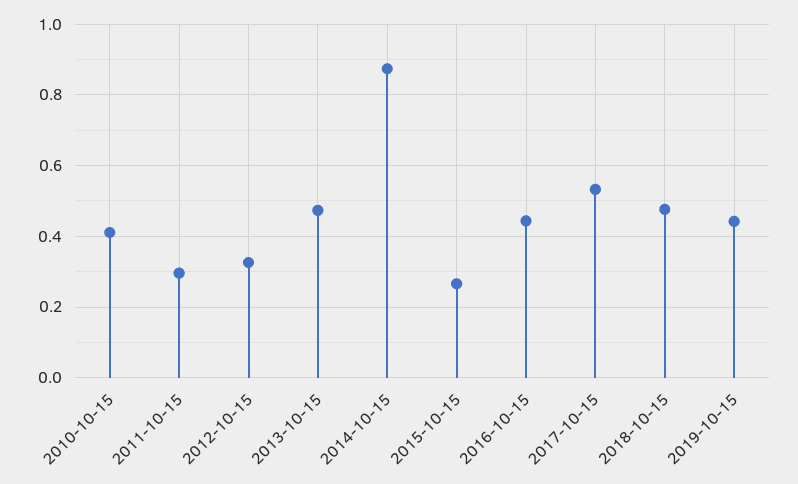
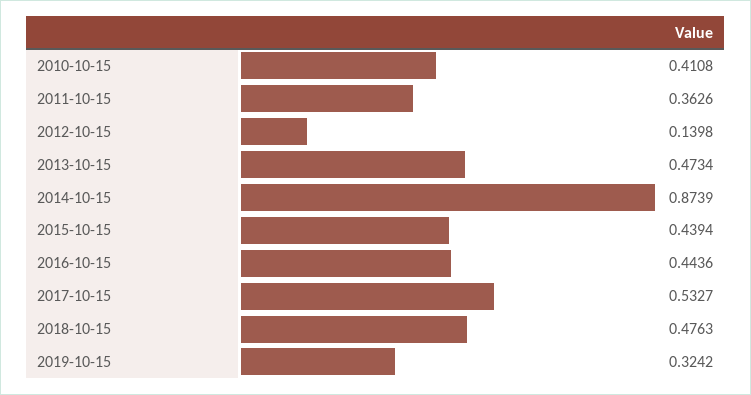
2011-10-15: 0.3 -> 0.3626
2012-10-15: 0.32 -> 0.1398
2015-10-15: 0.26 -> 0.4394
2019-10-15: 0.44 -> 0.3242

